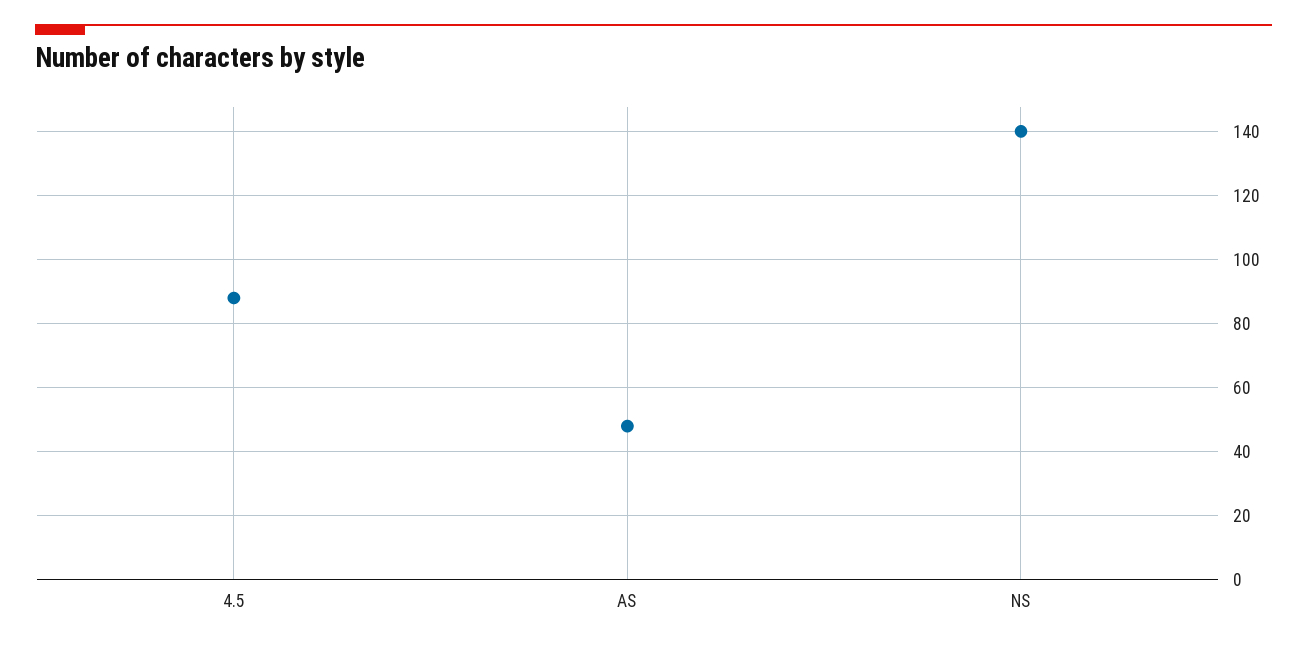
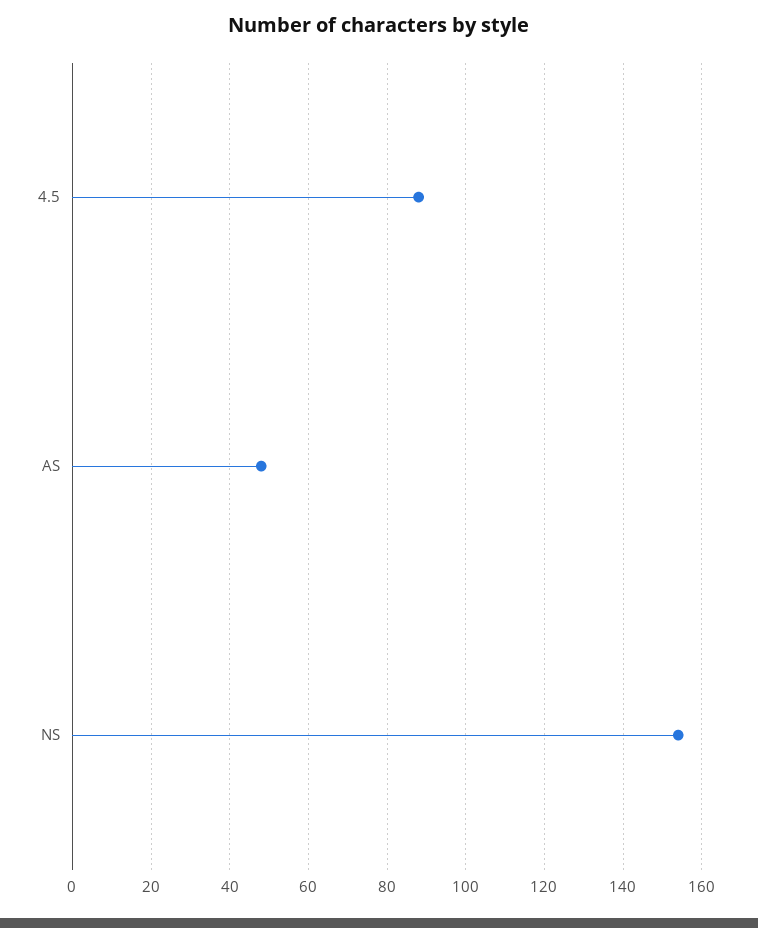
NS: 140 -> 155

